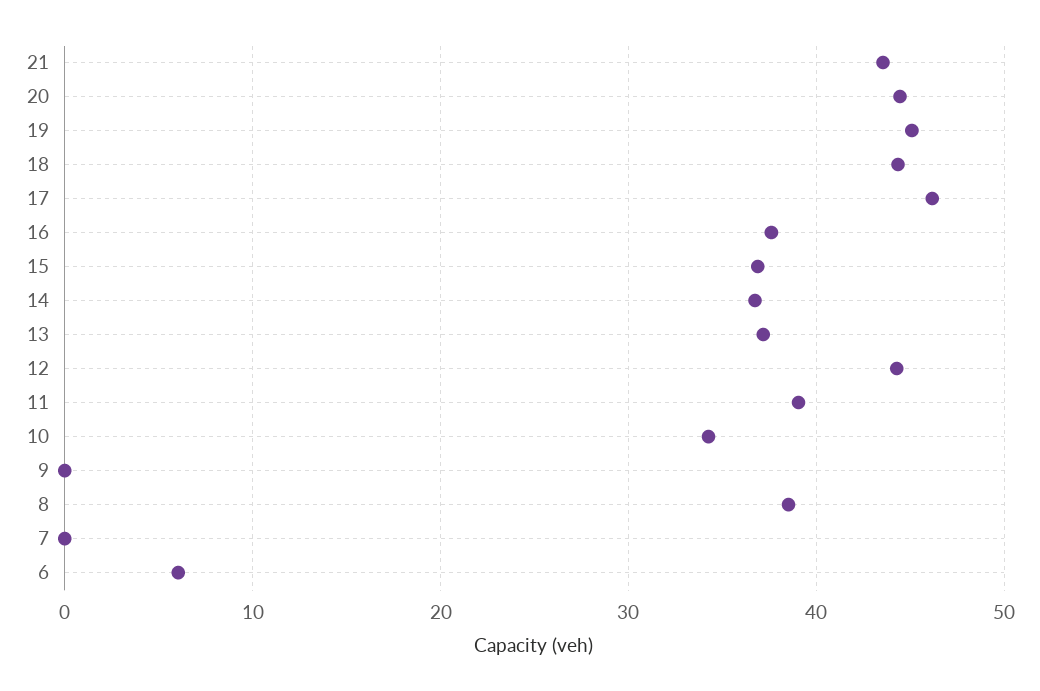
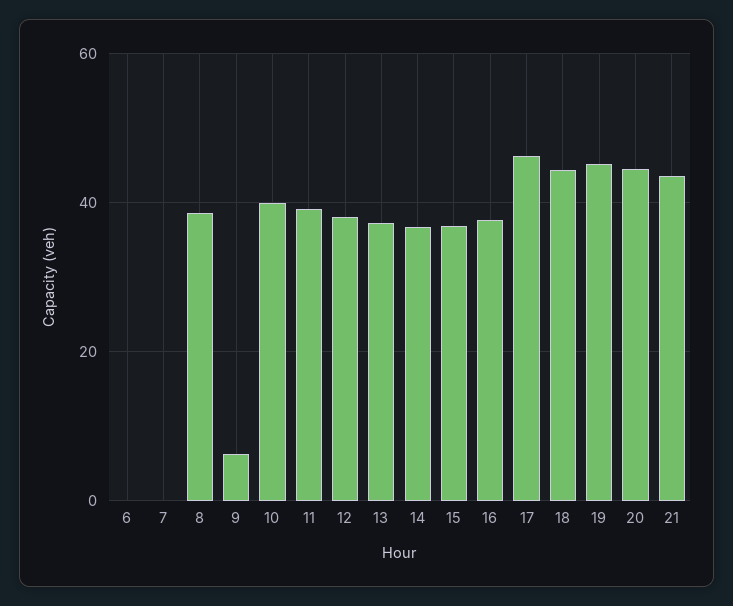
12: 44 -> 38
10: 34 -> 40
9: 0 -> 6
6: 6 -> 0

